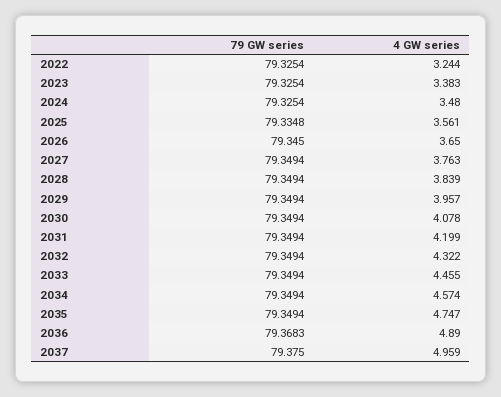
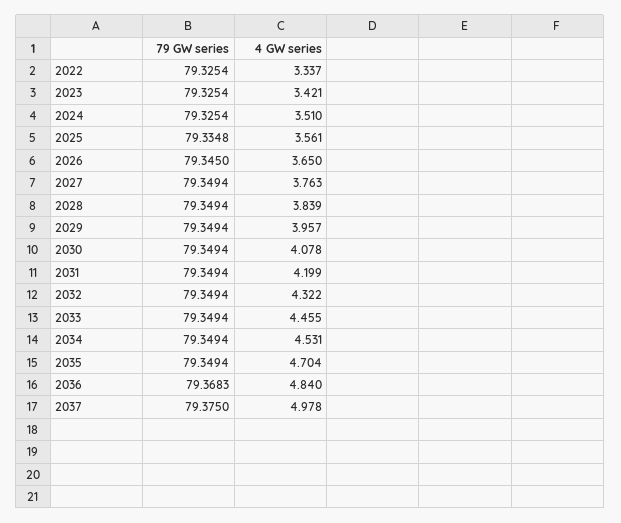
4 GW series, 2022: 3.244 -> 3.337
4 GW series, 2023: 3.383 -> 3.421
4 GW series, 2024: 3.48 -> 3.51
4 GW series, 2034: 4.574 -> 4.531
4 GW series, 2035: 4.747 -> 4.704
4 GW series, 2036: 4.89 -> 4.84
4 GW series, 2037: 4.959 -> 4.978

